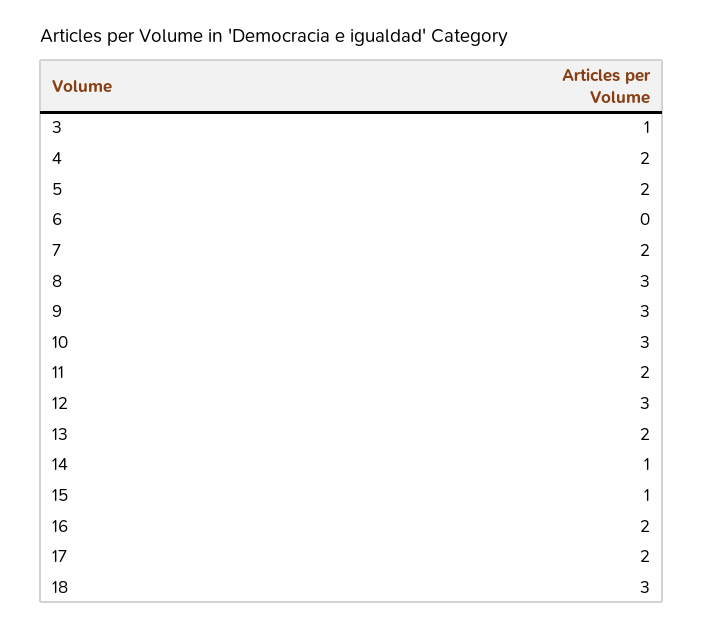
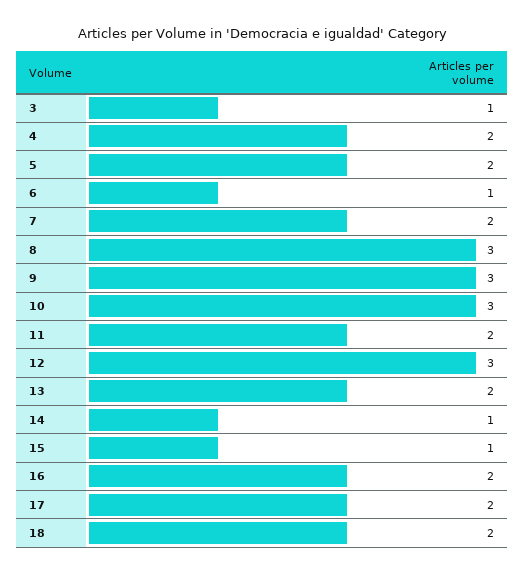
6: 0 -> 1
18: 3 -> 2

